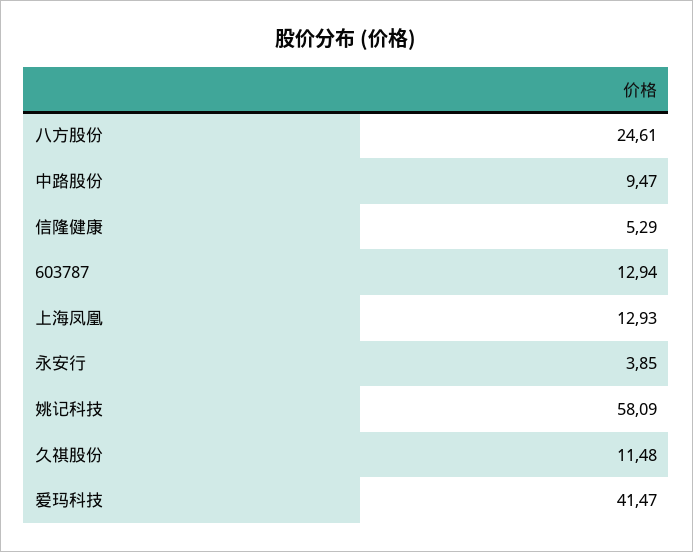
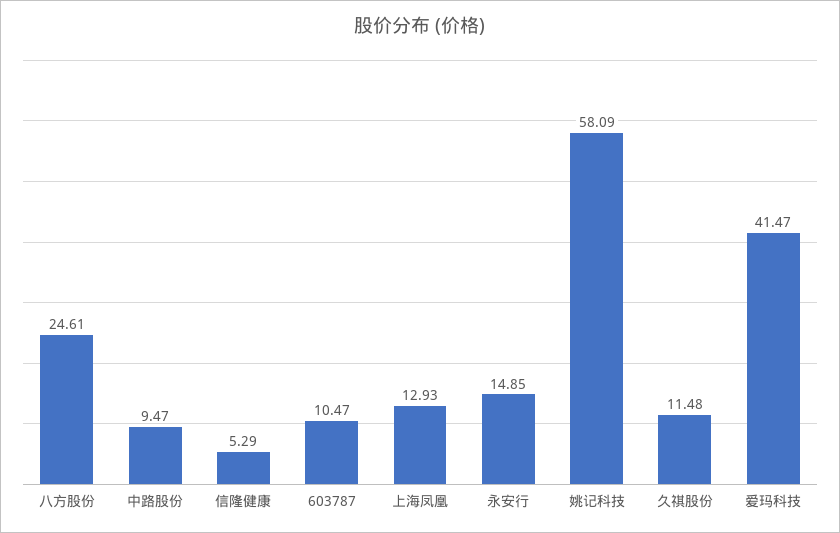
603787: 12.94 -> 10.47
永安行: 3.85 -> 14.85

